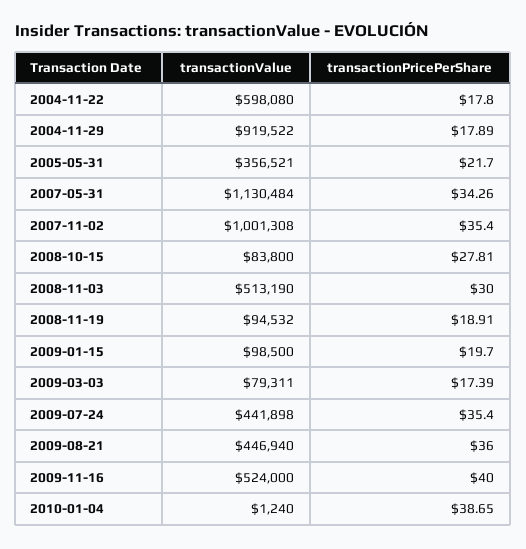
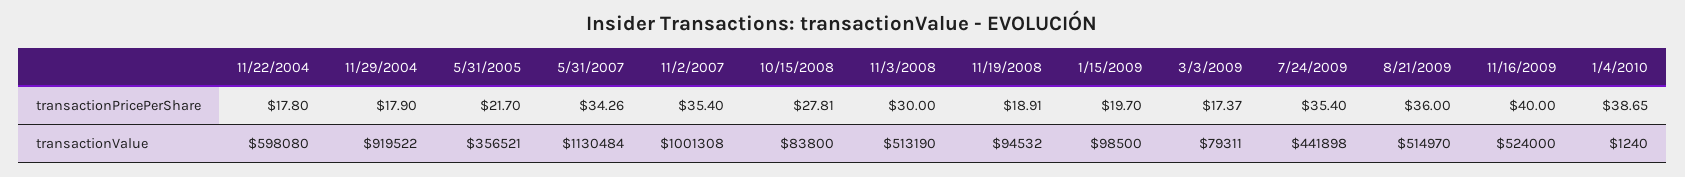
transactionPricePerShare, 2004-11-29: 17.89 -> 17.9
transactionPricePerShare, 2009-03-03: 17.39 -> 17.37
transactionValue, 2009-08-21: 446940 -> 514970

